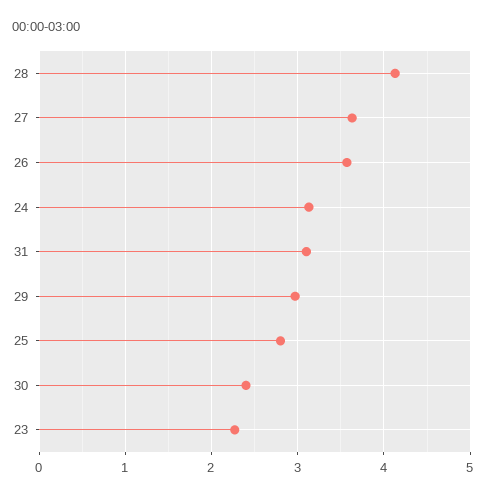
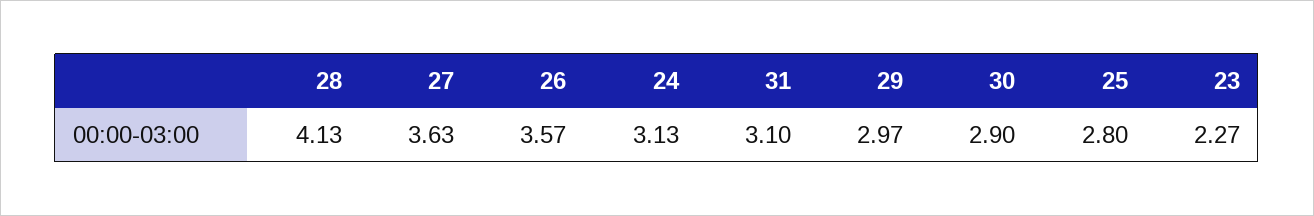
30: 2.4 -> 2.9

